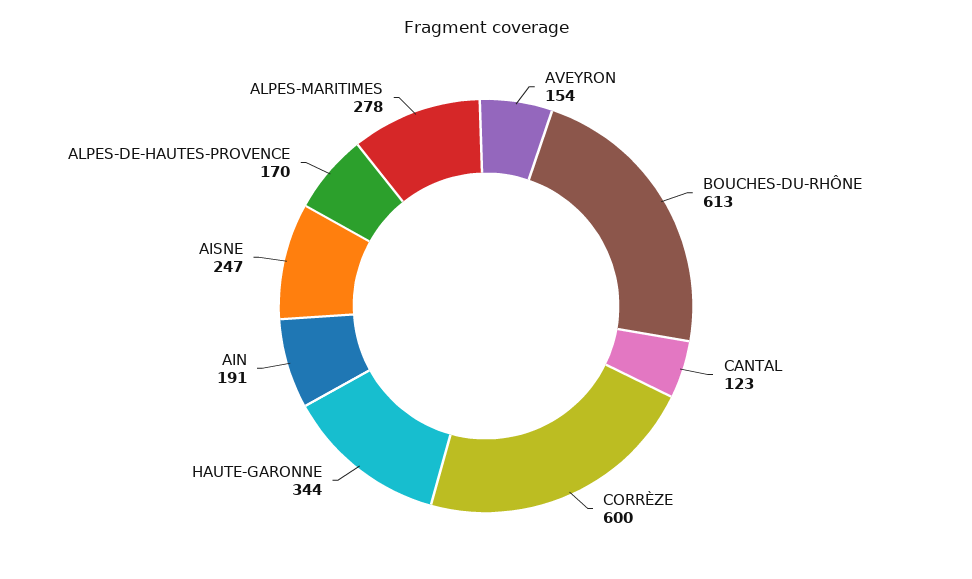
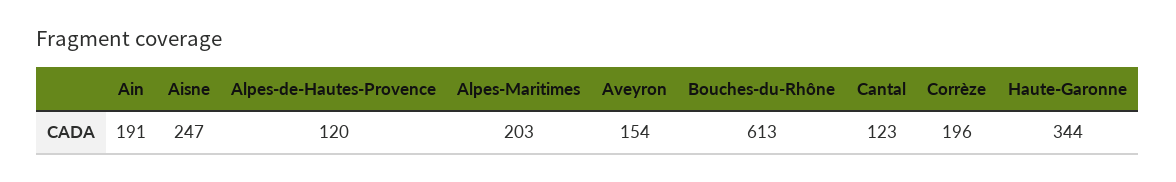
CORRÈZE: 600 -> 196
ALPES-DE-HAUTES-PROVENCE: 170 -> 120
ALPES-MARITIMES: 278 -> 203

